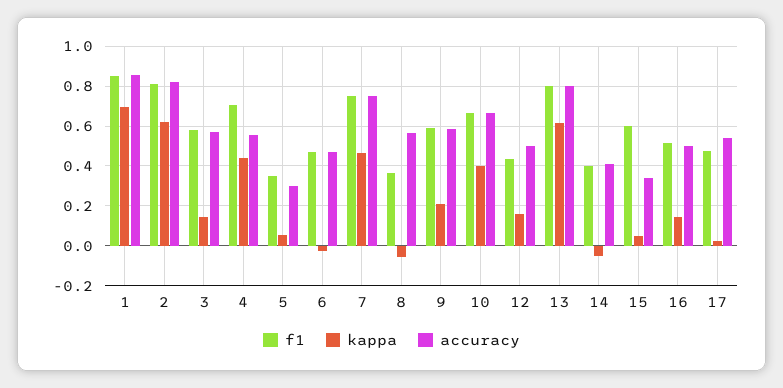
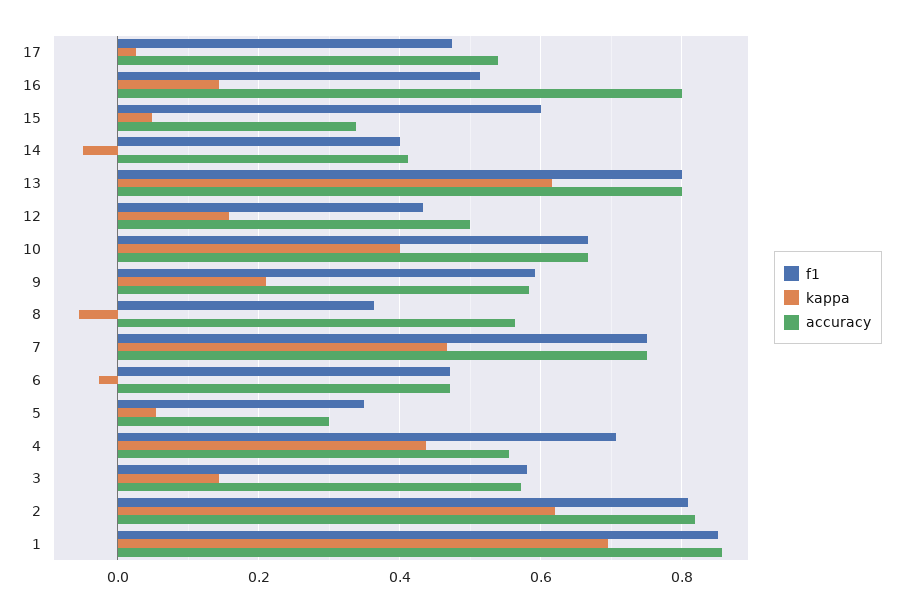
accuracy, 16: 0.5 -> 0.8

